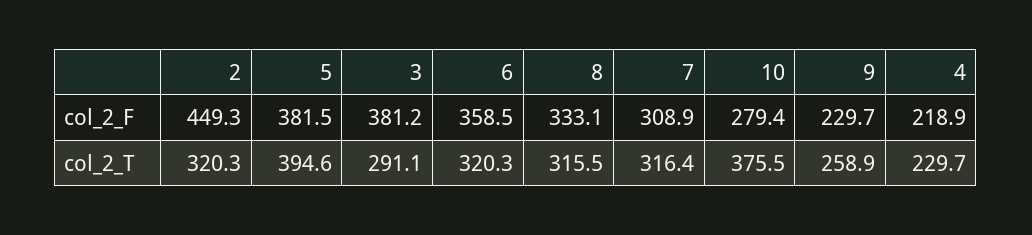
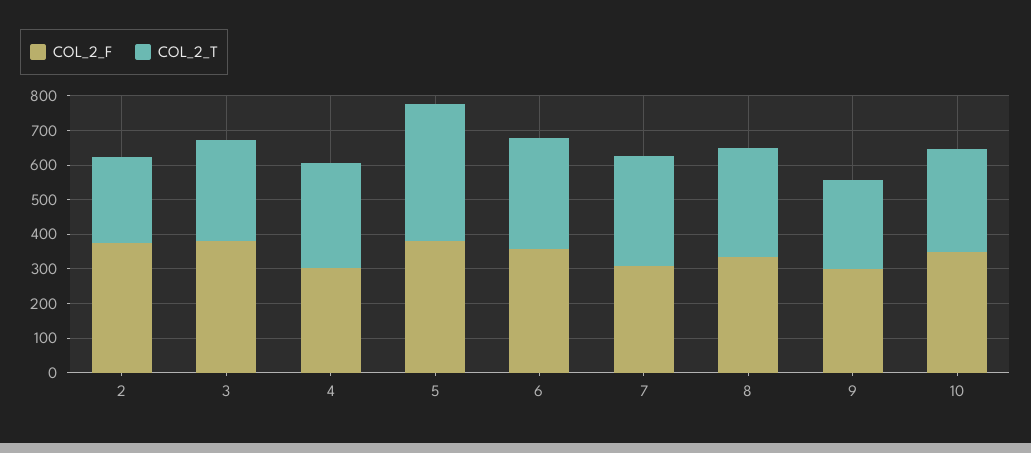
col_2_F, 2: 449.3 -> 375
col_2_F, 10: 279.4 -> 350
col_2_F, 9: 229.7 -> 300
col_2_F, 4: 218.9 -> 300
col_2_T, 2: 320.3 -> 250
col_2_T, 10: 375.5 -> 300
col_2_T, 4: 229.7 -> 300

